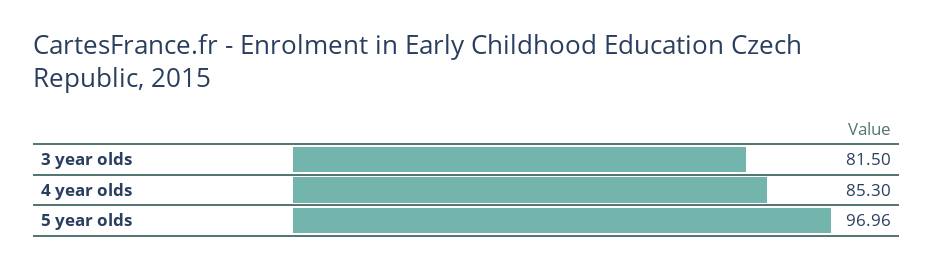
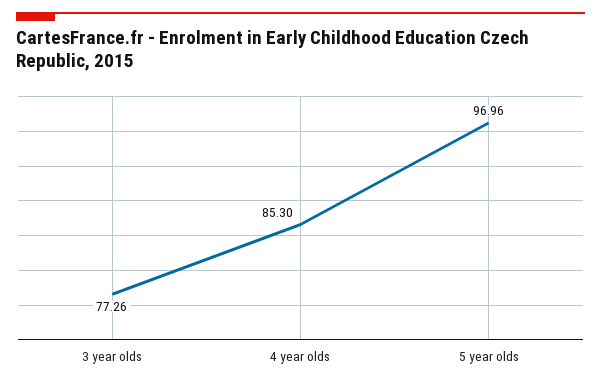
3 year olds: 81.5 -> 77.26

